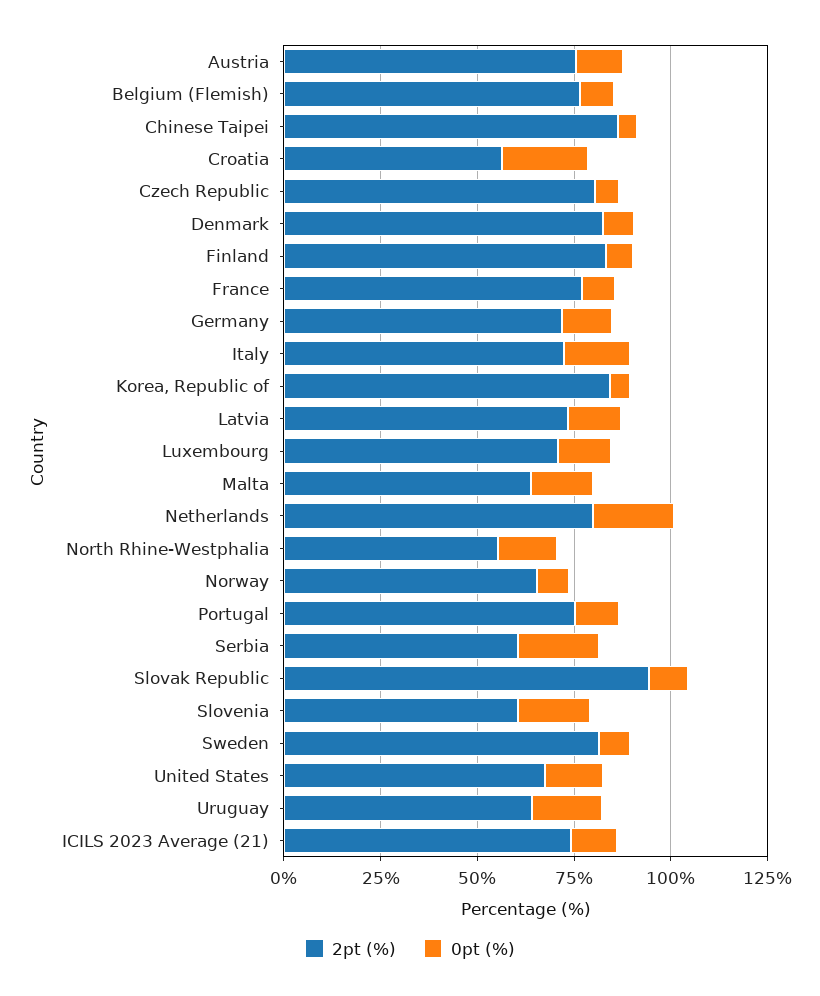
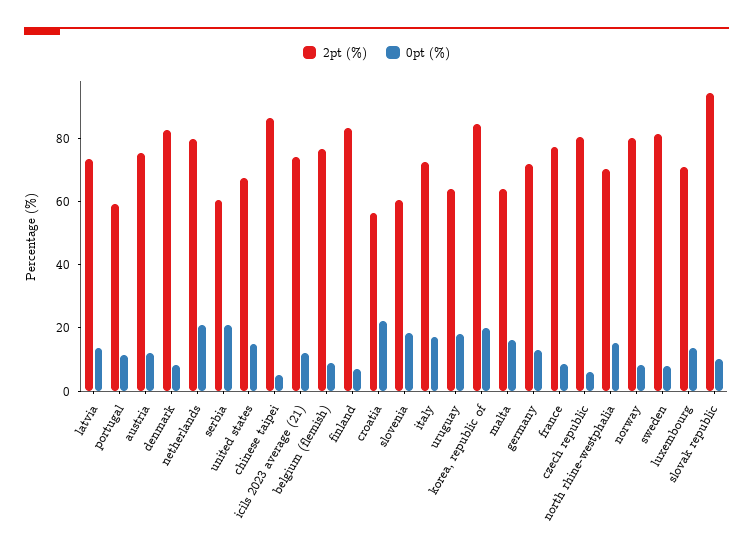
0pt (%), Korea, Republic of: 5 -> 20
2pt (%), North Rhine-Westphalia: 55 -> 70
2pt (%), Norway: 65 -> 80
2pt (%), Portugal: 75 -> 60

